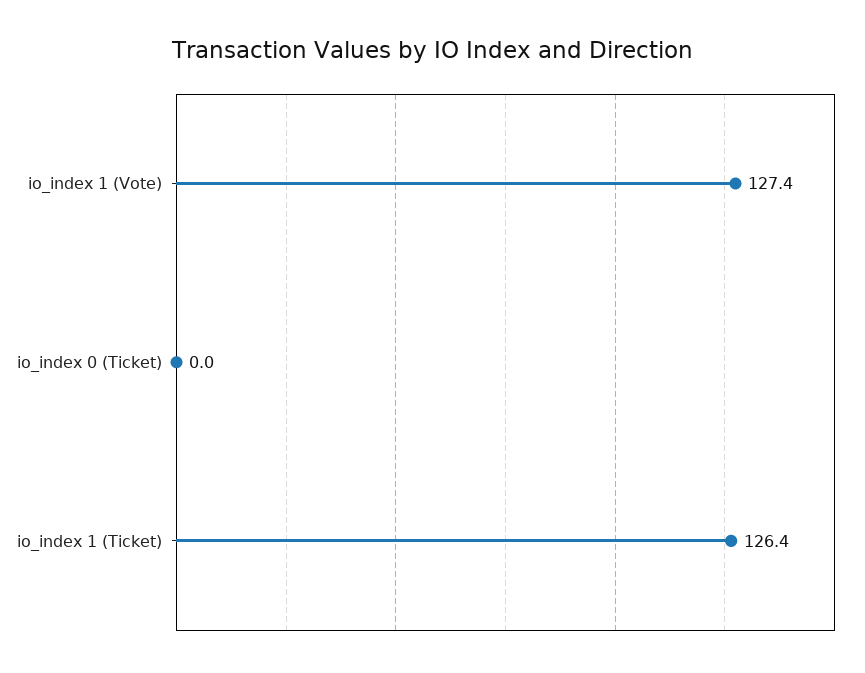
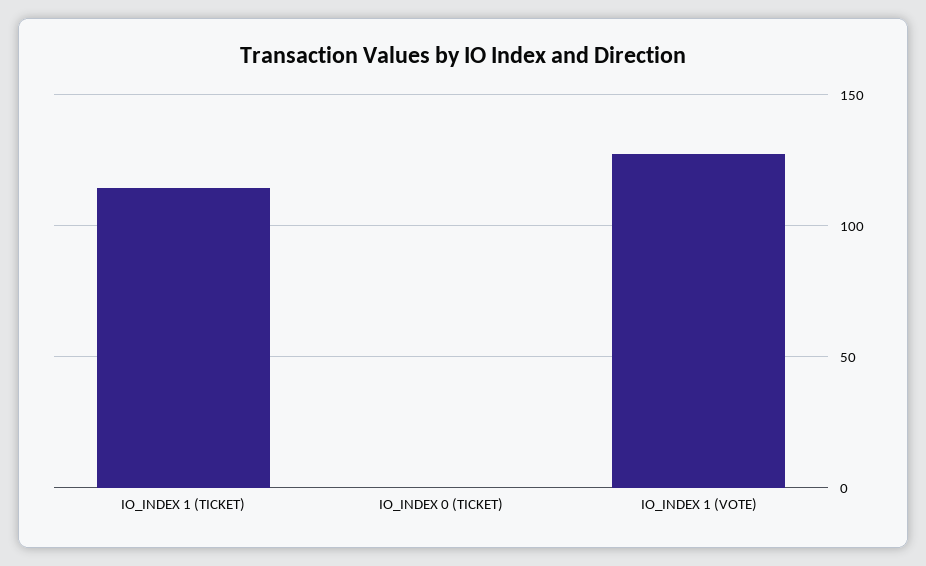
io_index 1 (Ticket): 126.4 -> 115

